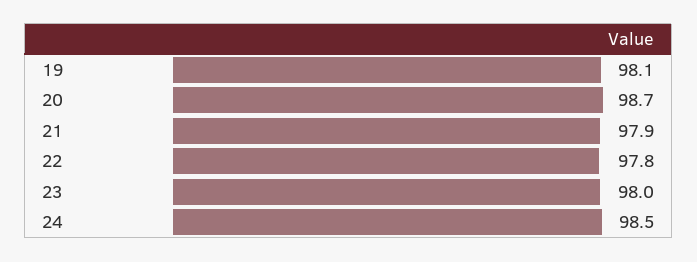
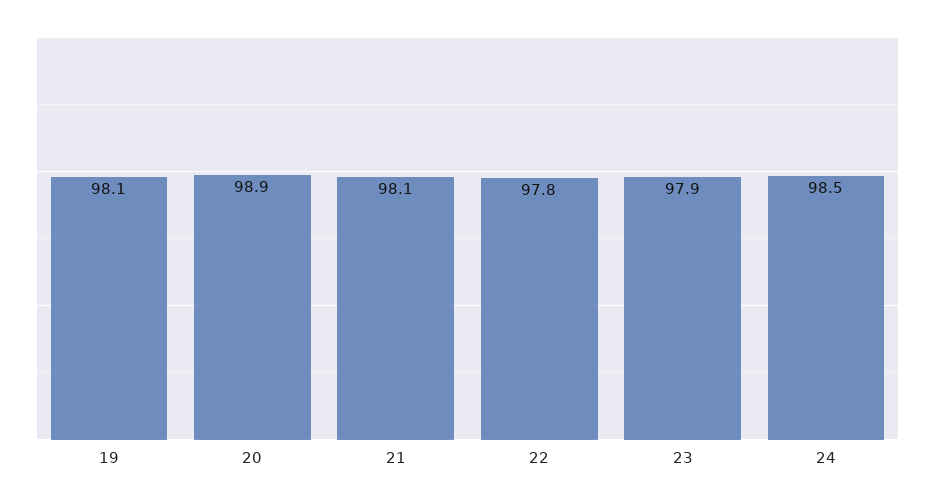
20: 98.7 -> 98.9
21: 97.9 -> 98.1
23: 98 -> 97.9

